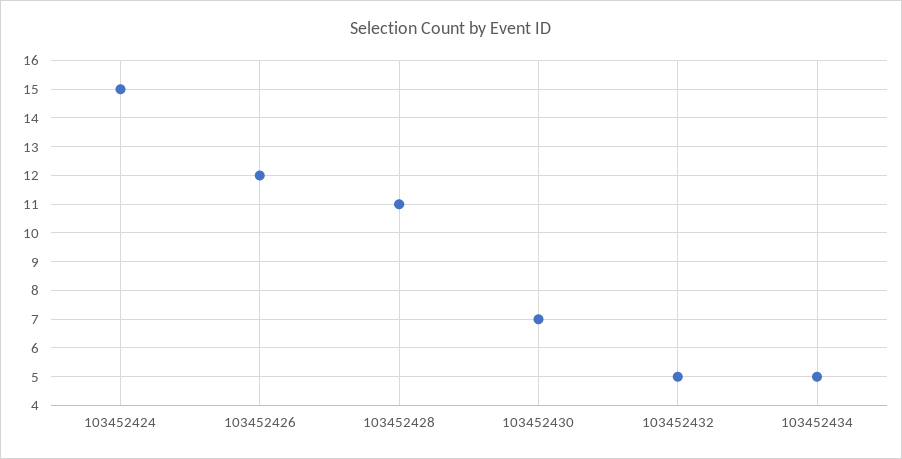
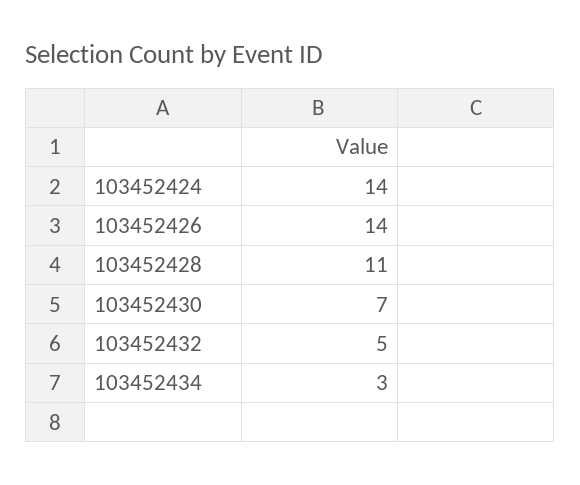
103452424: 15 -> 14
103452426: 12 -> 14
103452434: 5 -> 3

